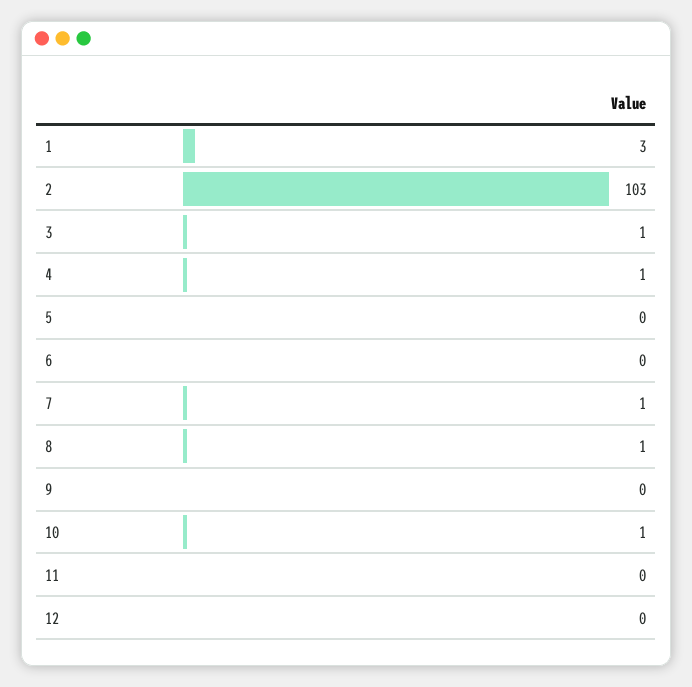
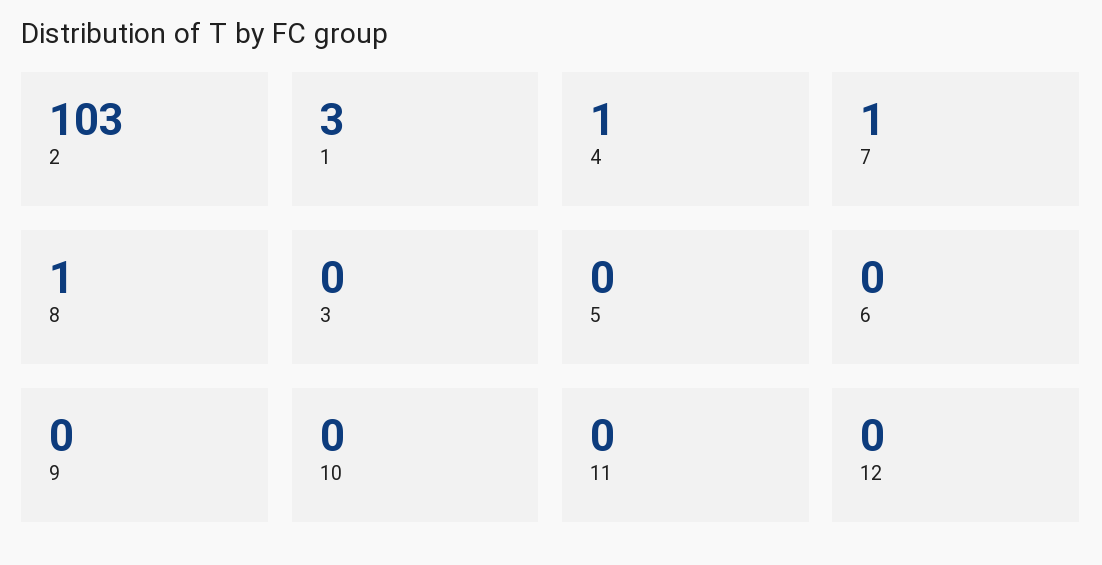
3: 1 -> 0
10: 1 -> 0

